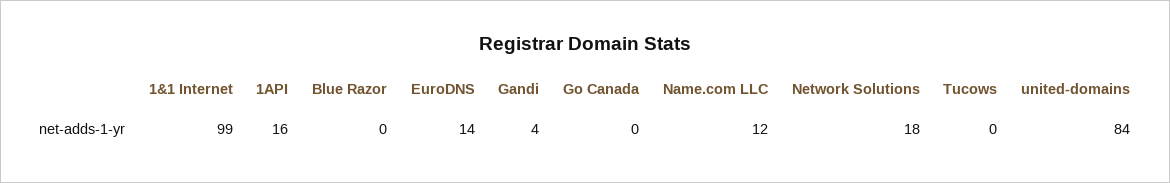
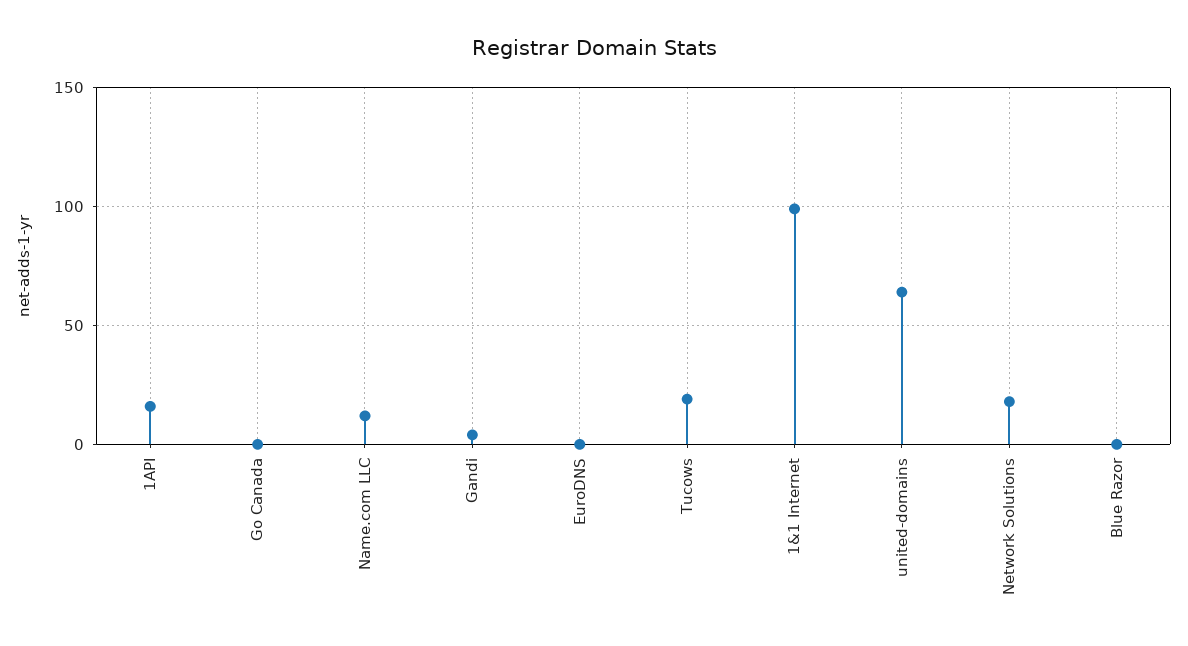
EuroDNS: 14 -> 0
Tucows: 0 -> 20
united-domains: 84 -> 65

